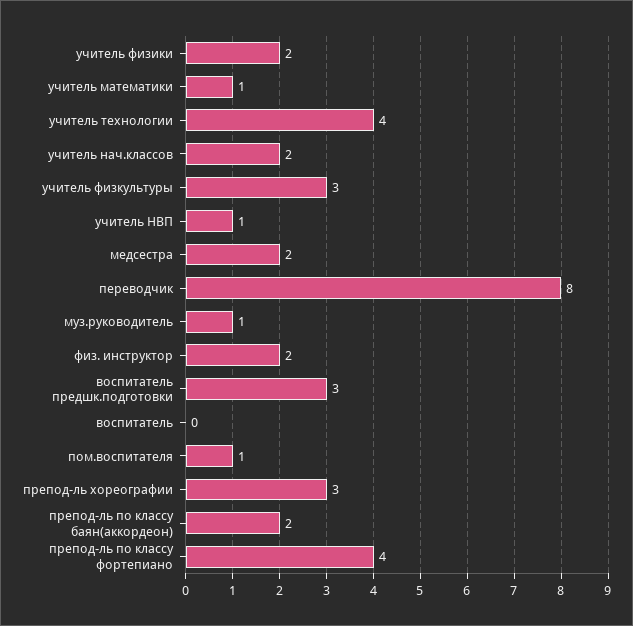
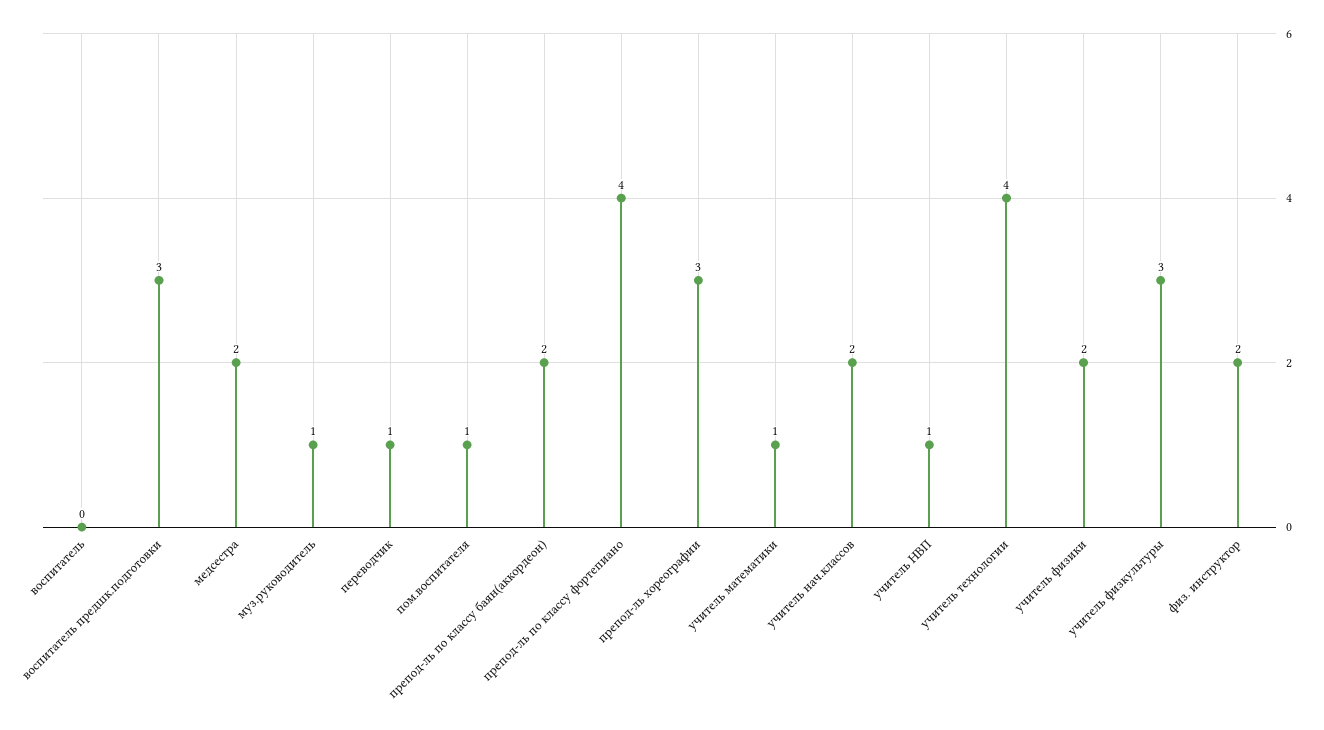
переводчик: 8 -> 1

